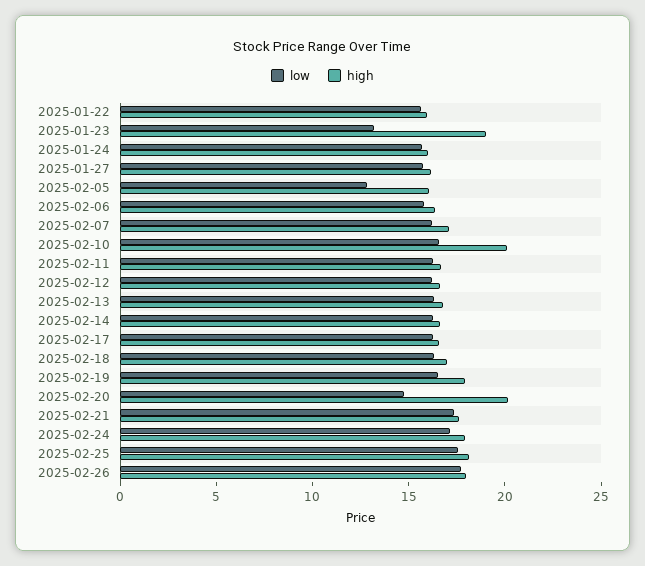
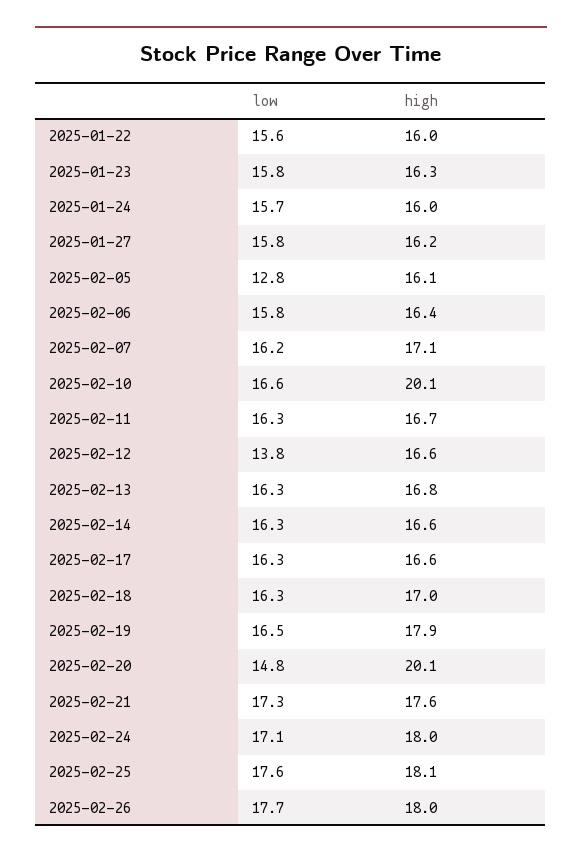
low, 2025-01-23: 13 -> 15.8
high, 2025-01-23: 19 -> 16.3
low, 2025-02-12: 16 -> 13.8

